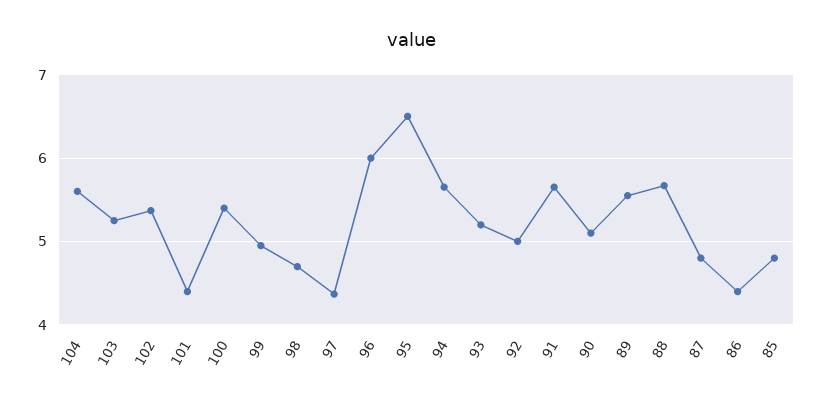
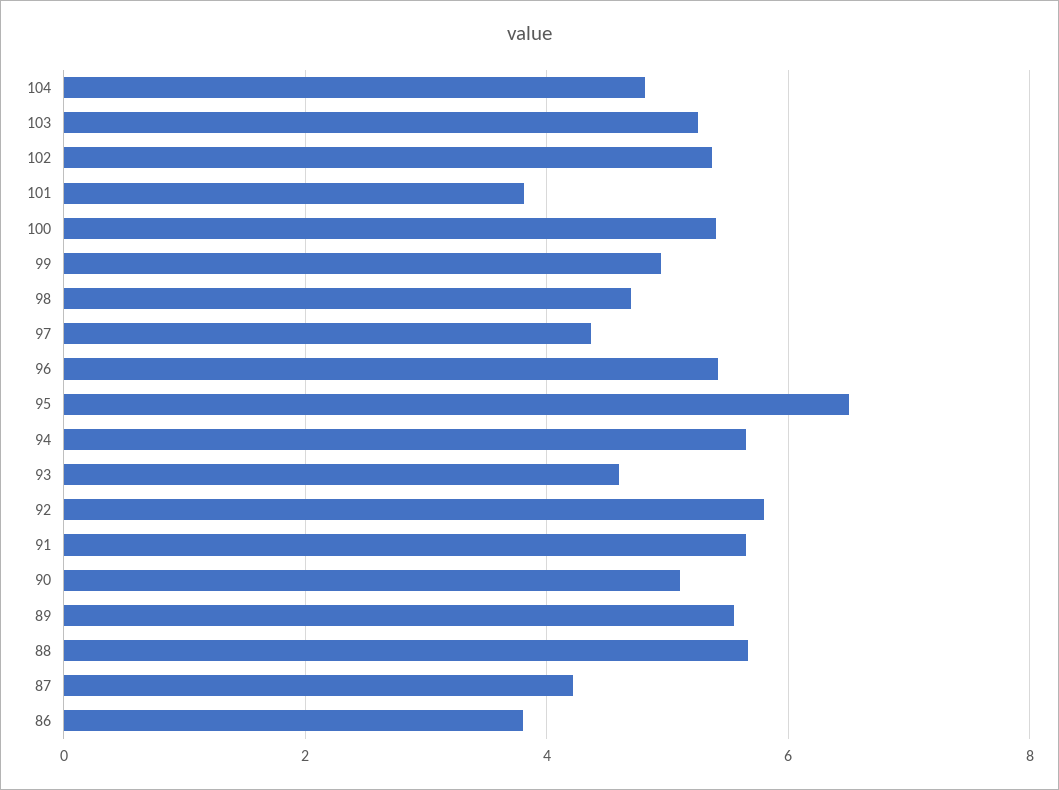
104: 5.6 -> 4.8
101: 4.4 -> 3.8
96: 6 -> 5.4
93: 5.2 -> 4.6
92: 5 -> 5.8
87: 4.8 -> 4.2
86: 4.4 -> 3.8
85: 4.8 -> none

